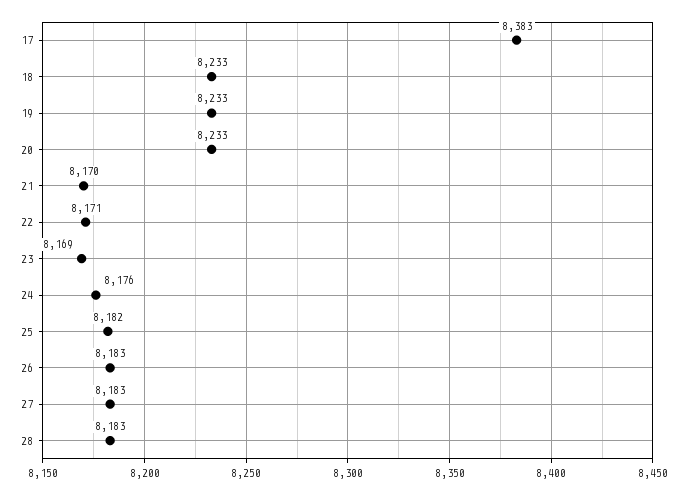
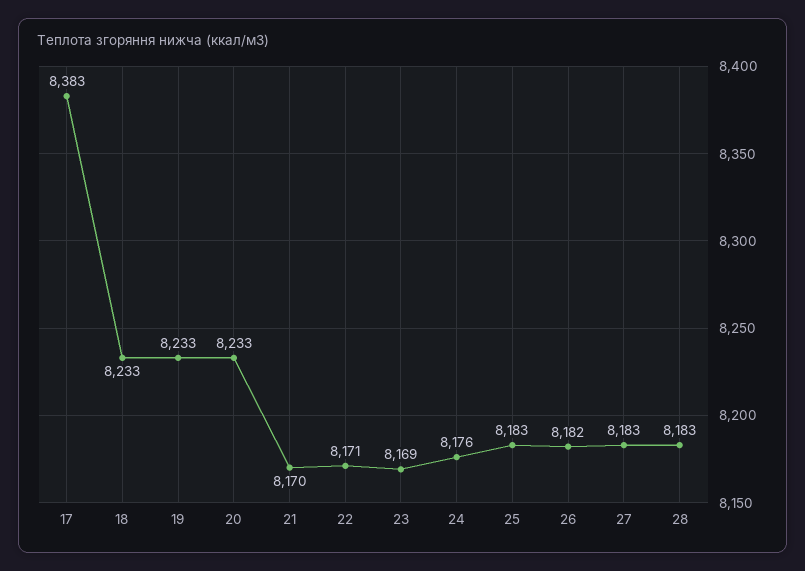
25: 8182 -> 8183
26: 8183 -> 8182

